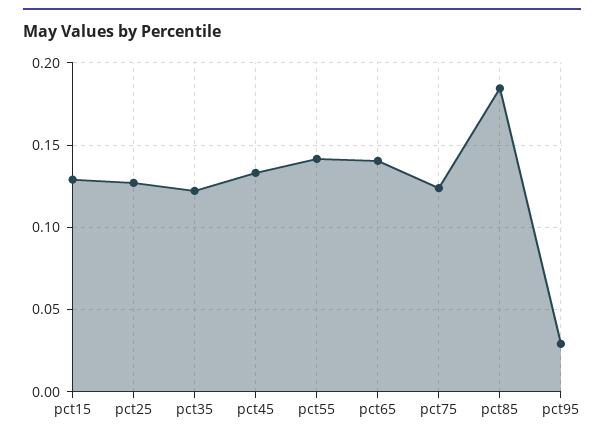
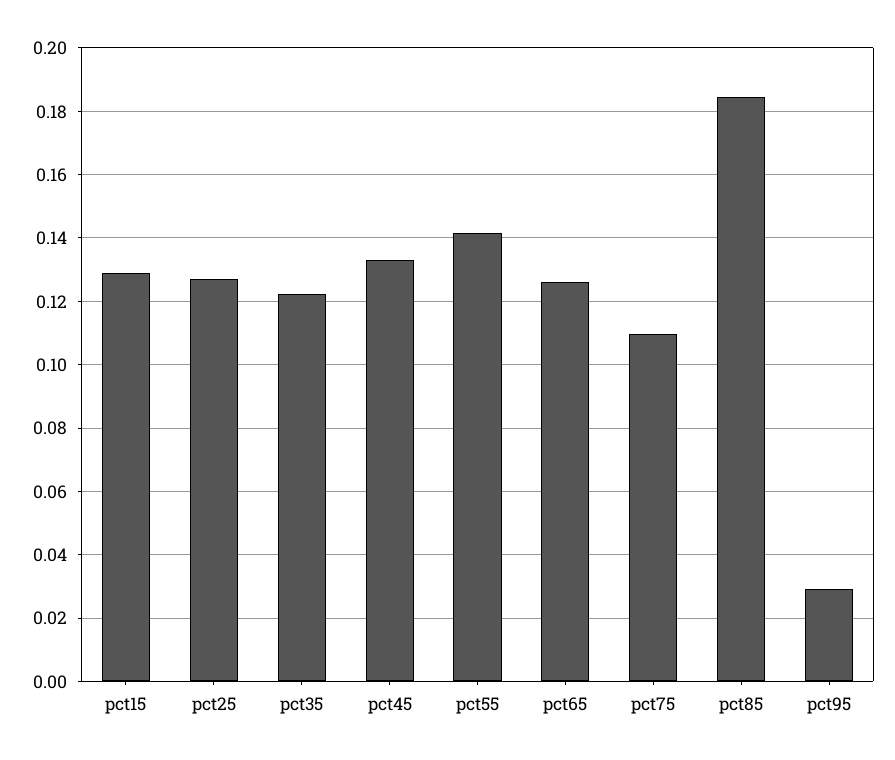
pct65: 0.14 -> 0.126
pct75: 0.125 -> 0.11

